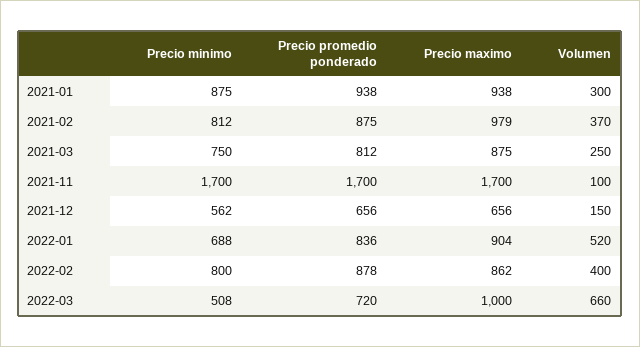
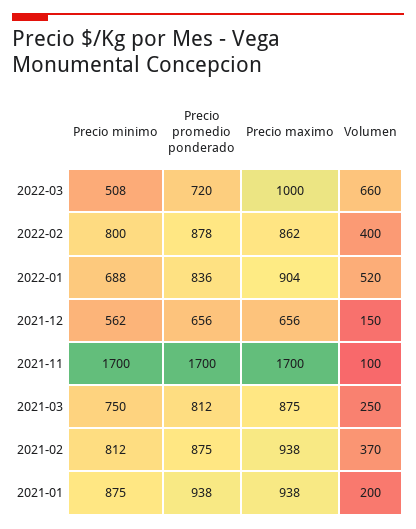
Volumen, 2021-01: 300 -> 200
Precio maximo, 2021-02: 979 -> 938

